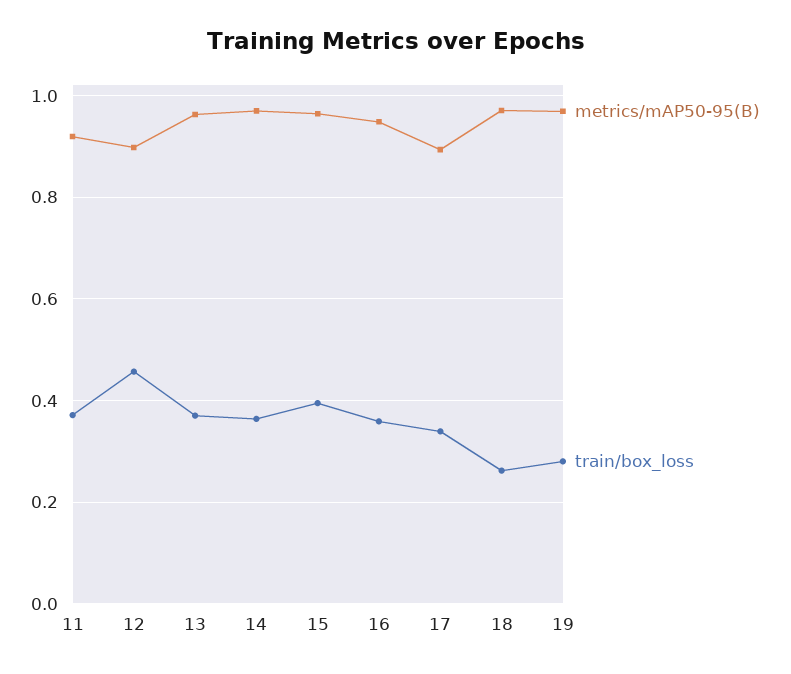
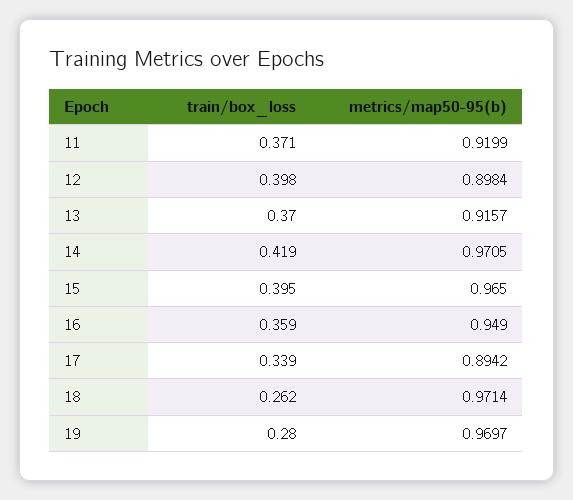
train/box_loss, 12: 0.46 -> 0.398
metrics/mAP50-95(B), 13: 0.96 -> 0.9157
train/box_loss, 14: 0.36 -> 0.419

